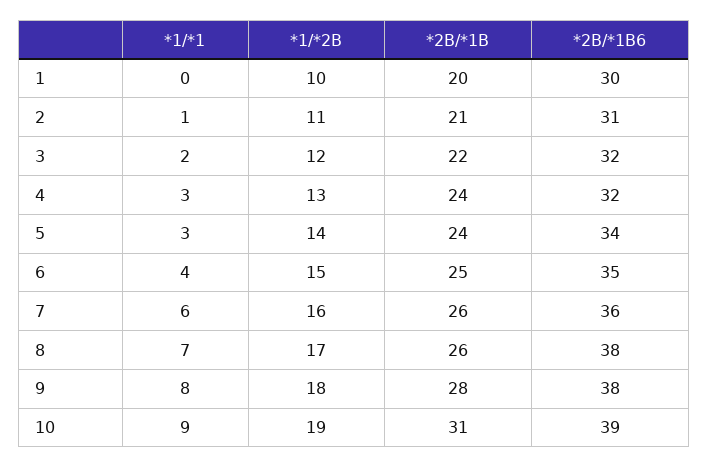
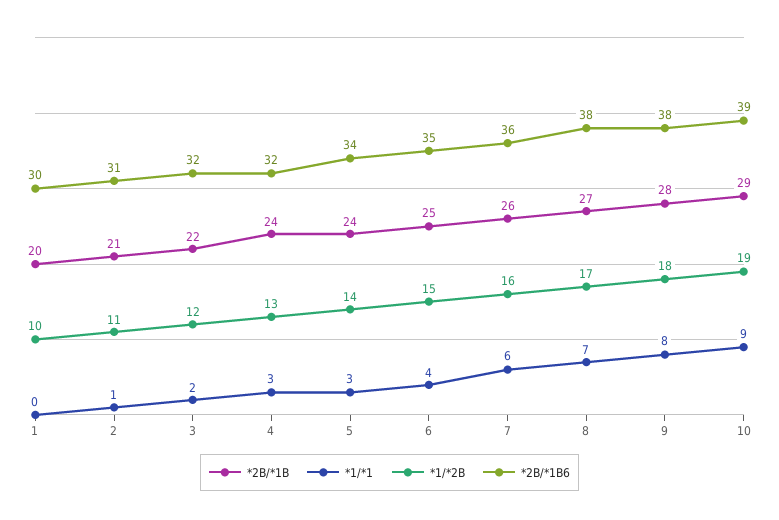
*2B/*1B, 8: 26 -> 27
*2B/*1B, 10: 31 -> 29

